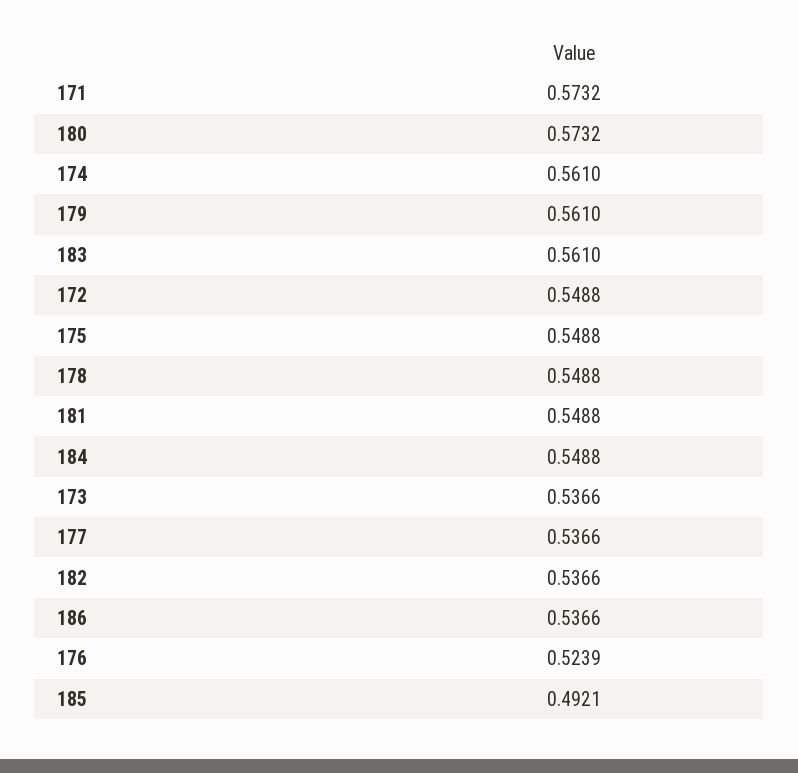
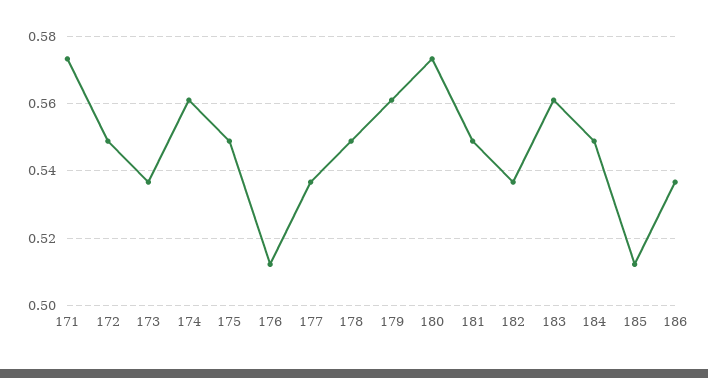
176: 0.5239 -> 0.512
185: 0.4921 -> 0.512

